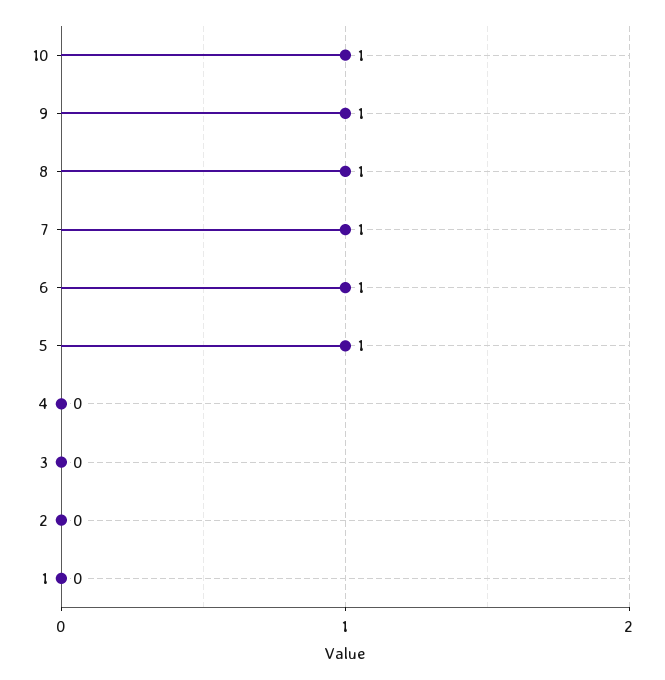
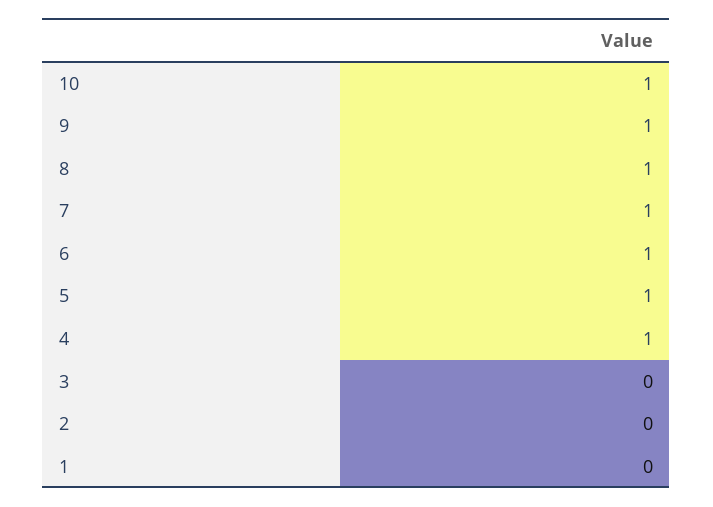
4: 0 -> 1

